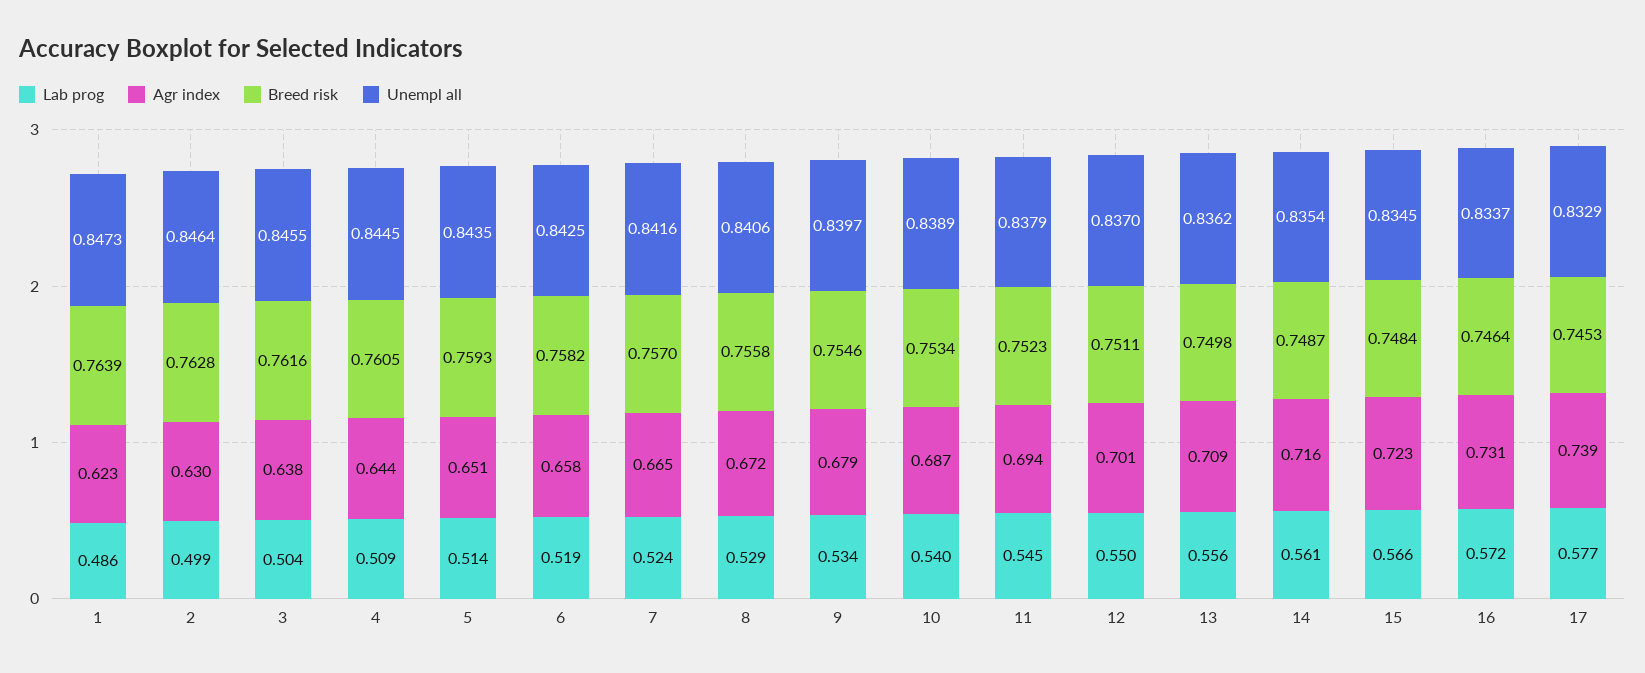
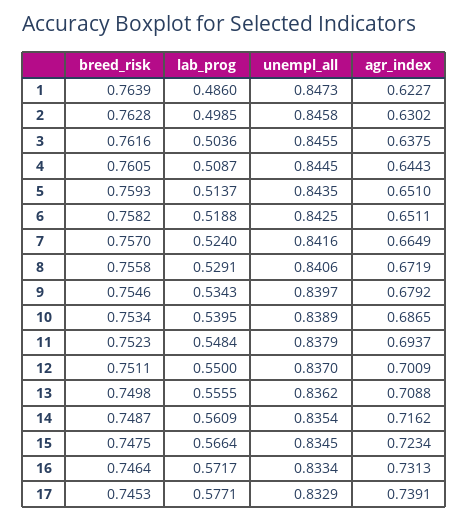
Unempl all, 2: 0.8464 -> 0.8458
Agr index, 6: 0.658 -> 0.6511
Lab prog, 11: 0.545 -> 0.5484
Breed risk, 15: 0.7484 -> 0.7475
Unempl all, 16: 0.8337 -> 0.8334

